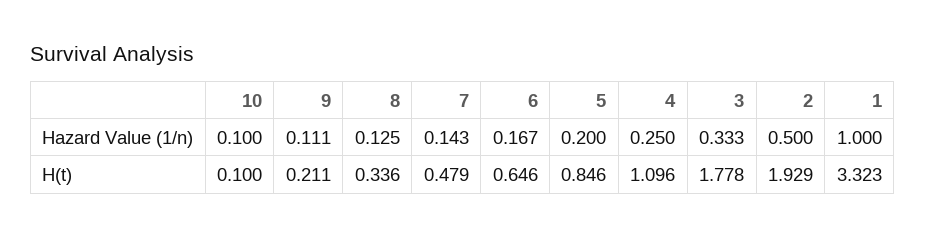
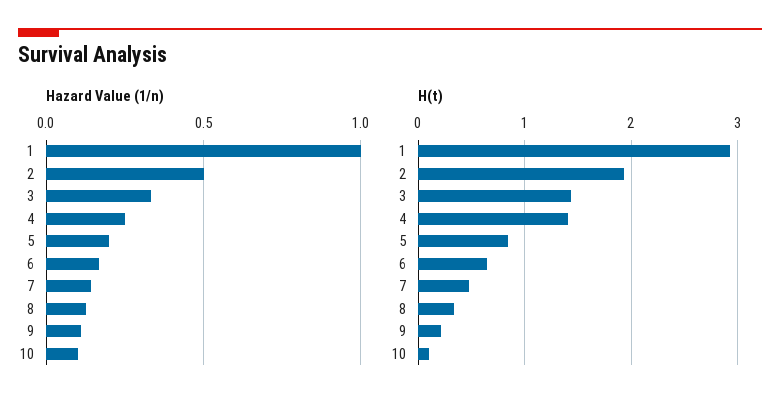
H(t), 4: 1.096 -> 1.4
H(t), 3: 1.778 -> 1.4
H(t), 1: 3.323 -> 2.9

